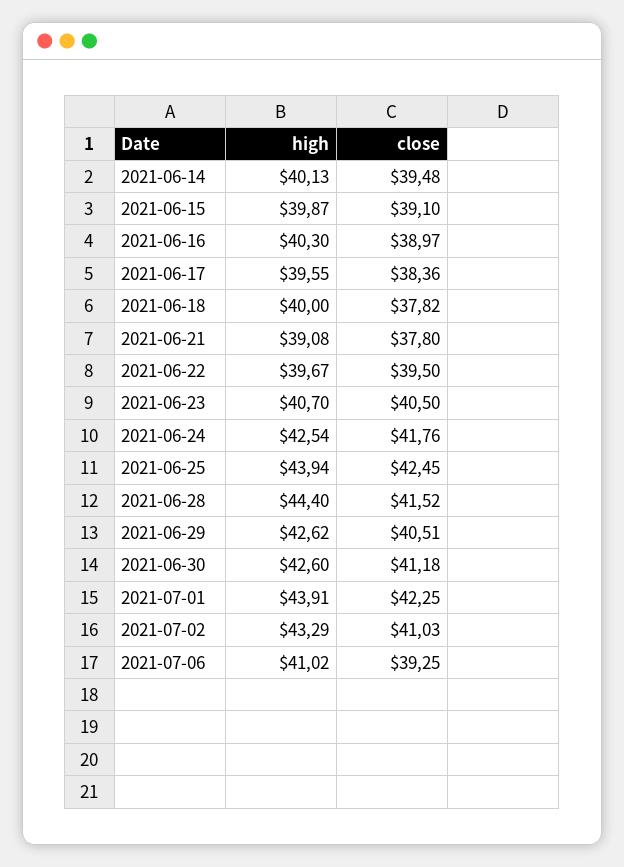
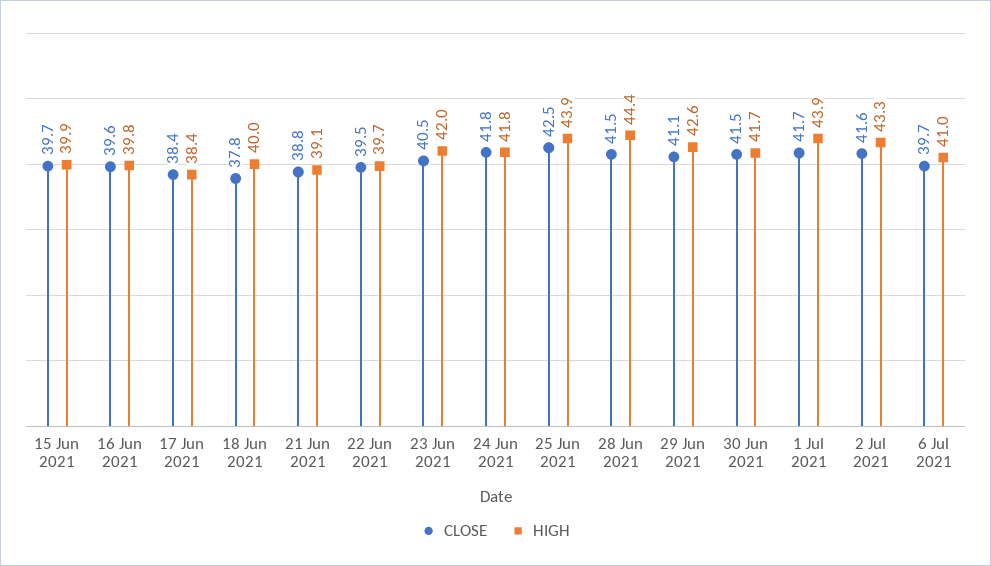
high, 2021-06-14: 40.13 -> none
close, 2021-06-14: 39.48 -> none
close, 2021-06-15: 39.1 -> 39.7
high, 2021-06-16: 40.3 -> 39.8
close, 2021-06-16: 38.97 -> 39.6
high, 2021-06-17: 39.55 -> 38.4
close, 2021-06-21: 37.8 -> 38.8
high, 2021-06-23: 40.7 -> 42
high, 2021-06-24: 42.54 -> 41.8
close, 2021-06-29: 40.51 -> 41.1
high, 2021-06-30: 42.6 -> 41.7
close, 2021-06-30: 41.18 -> 41.5
close, 2021-07-01: 42.25 -> 41.7
close, 2021-07-02: 41.03 -> 41.6
close, 2021-07-06: 39.25 -> 39.7

